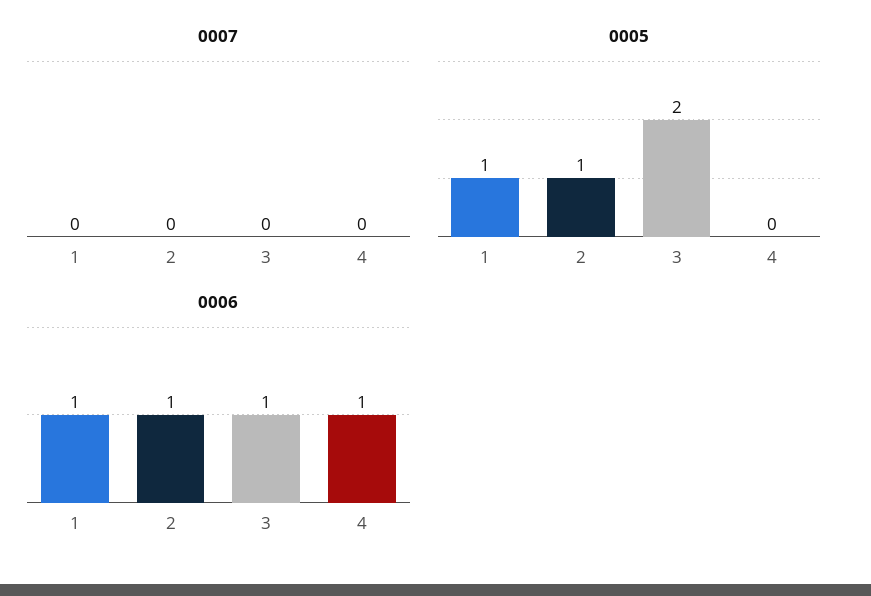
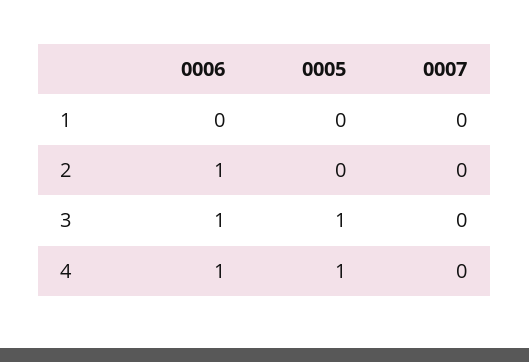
0005, 1: 1 -> 0
0005, 2: 1 -> 0
0005, 3: 2 -> 1
0005, 4: 0 -> 1
0006, 1: 1 -> 0

